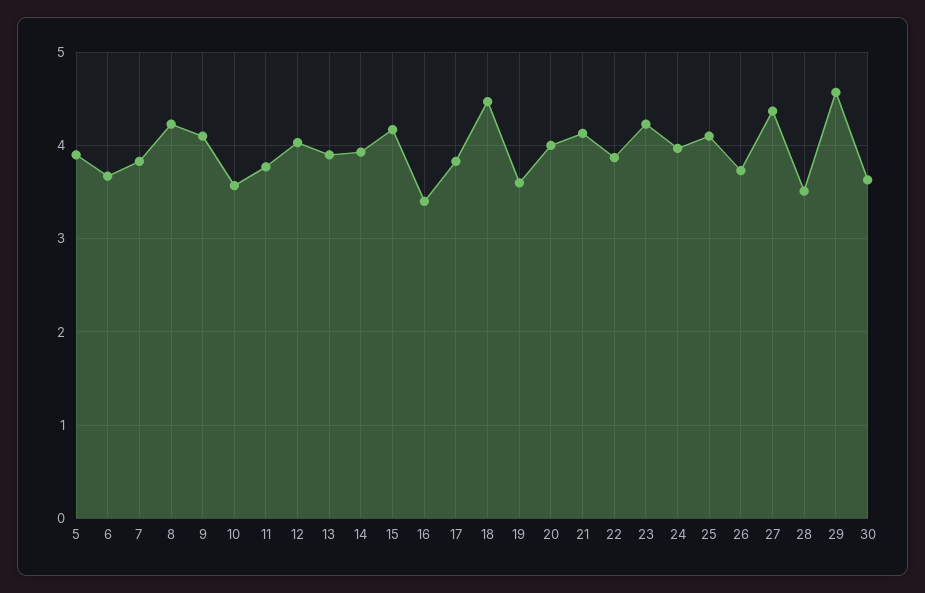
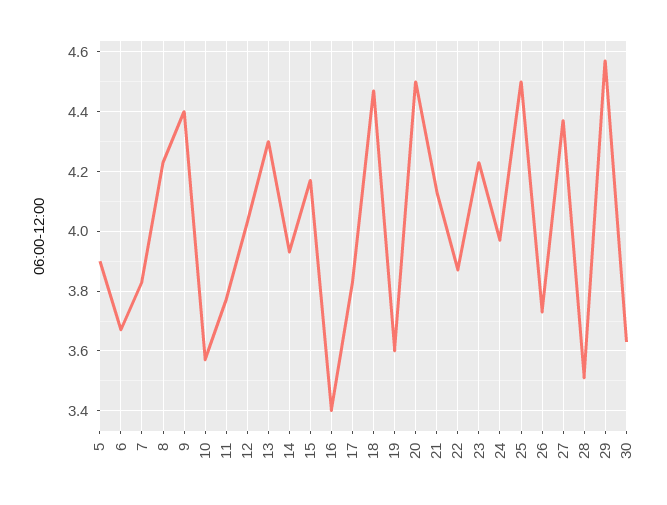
9: 4.1 -> 4.4
13: 3.9 -> 4.3
20: 4 -> 4.5
25: 4.1 -> 4.5

